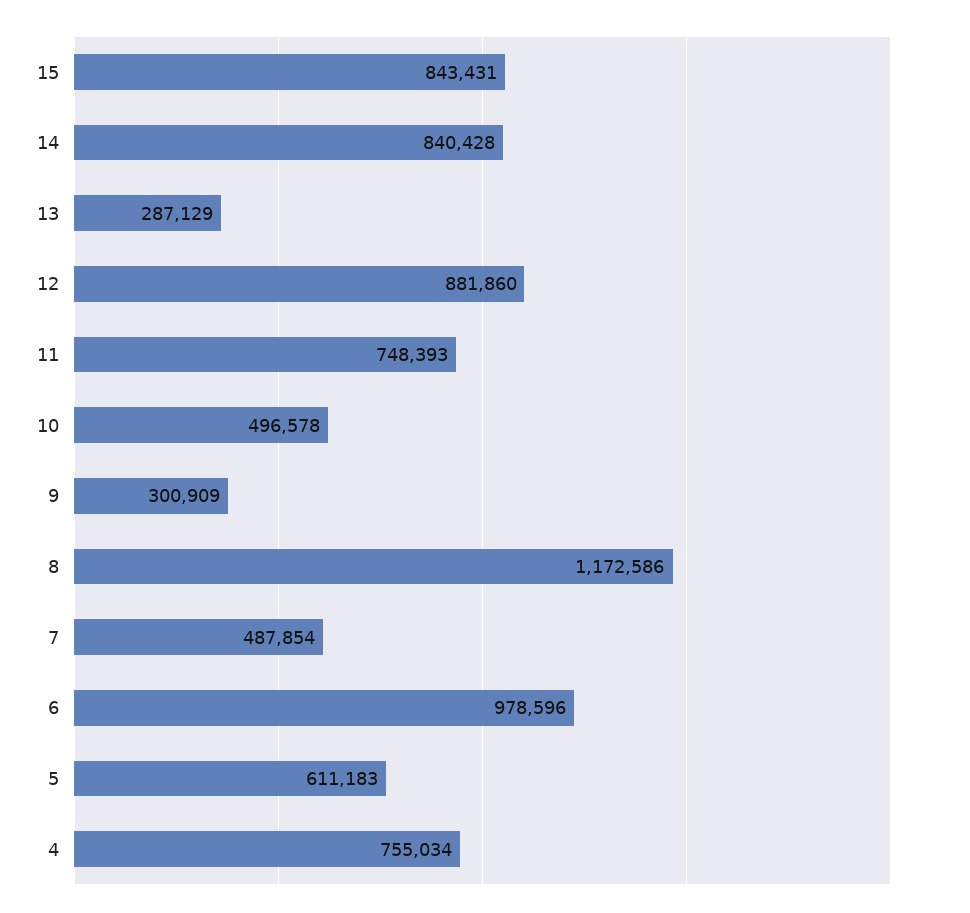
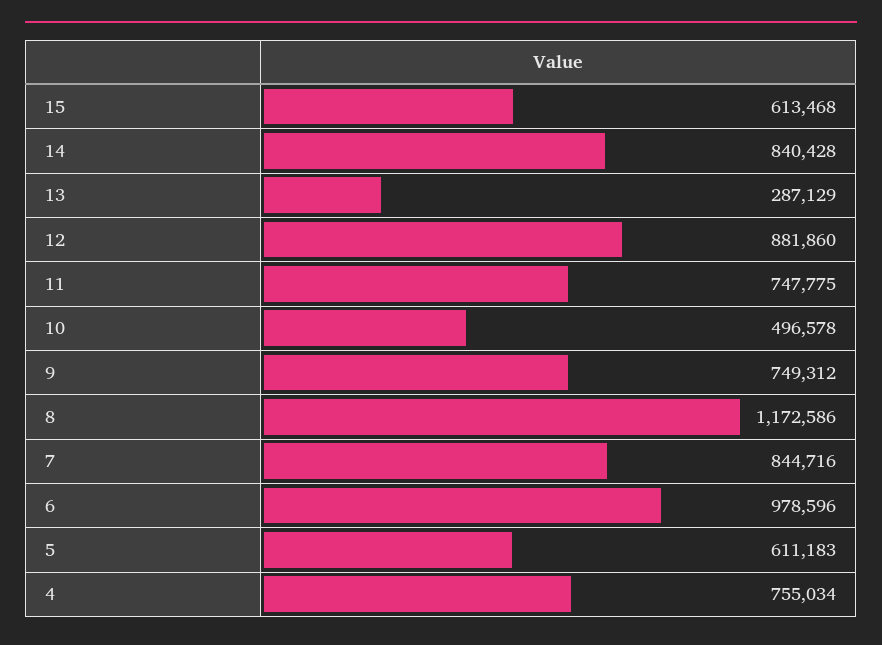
15: 843431 -> 613468
11: 748393 -> 747775
9: 300909 -> 749312
7: 487854 -> 844716

